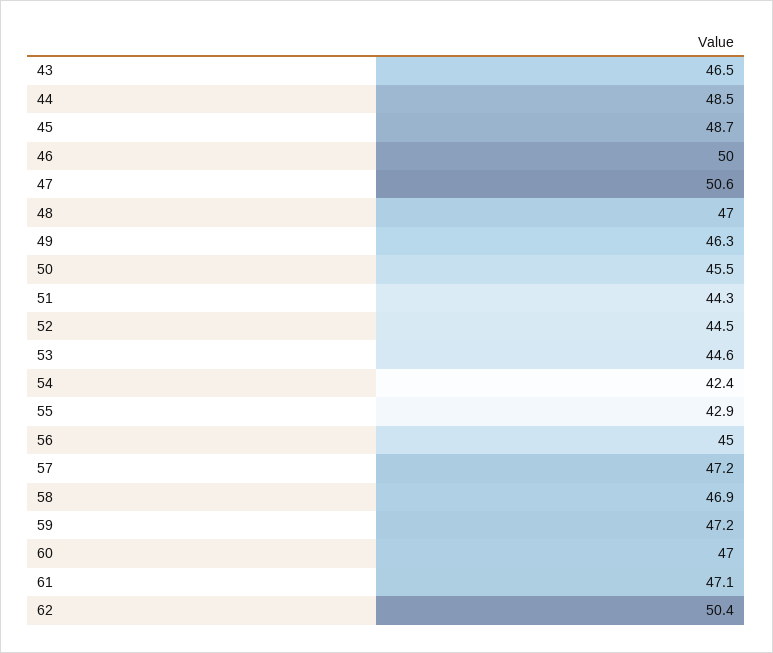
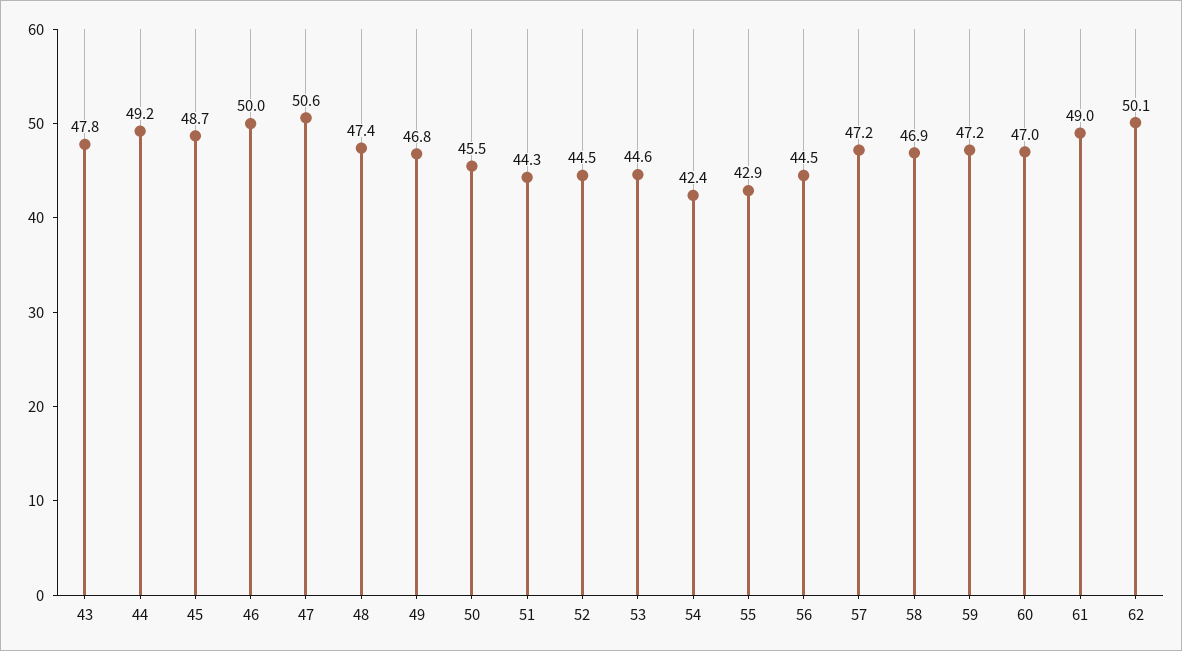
43: 46.5 -> 47.8
44: 48.5 -> 49.2
48: 47 -> 47.4
49: 46.3 -> 46.8
56: 45 -> 44.5
61: 47.1 -> 49
62: 50.4 -> 50.1

